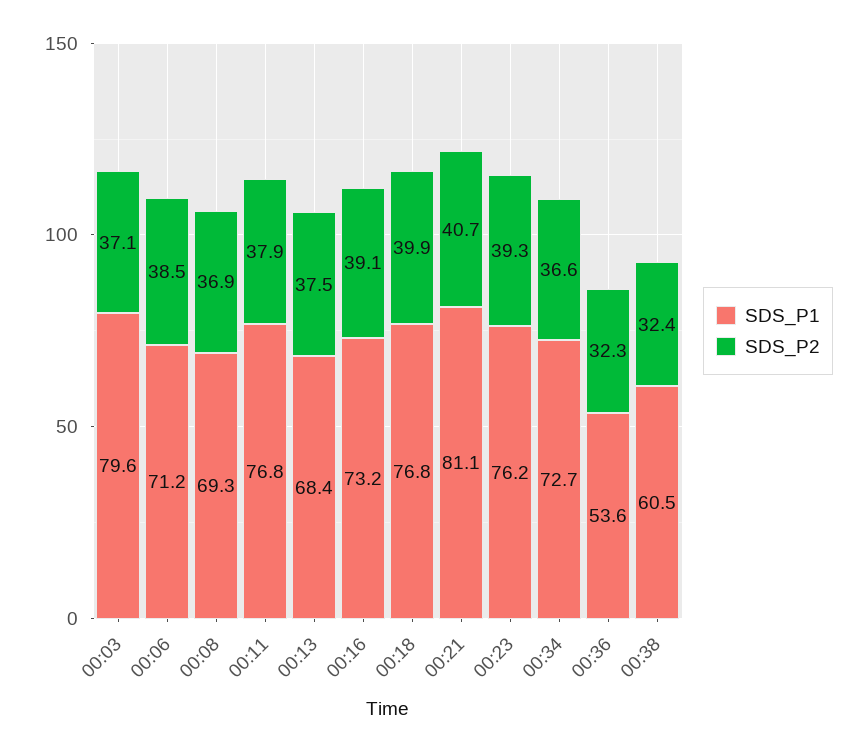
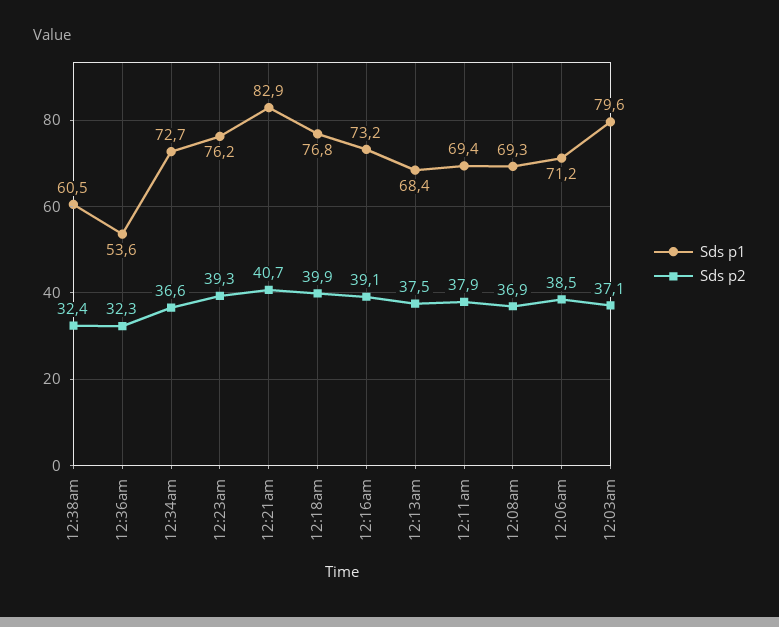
SDS_P1, 00:11: 76.8 -> 69.4
SDS_P1, 00:21: 81.1 -> 82.9

